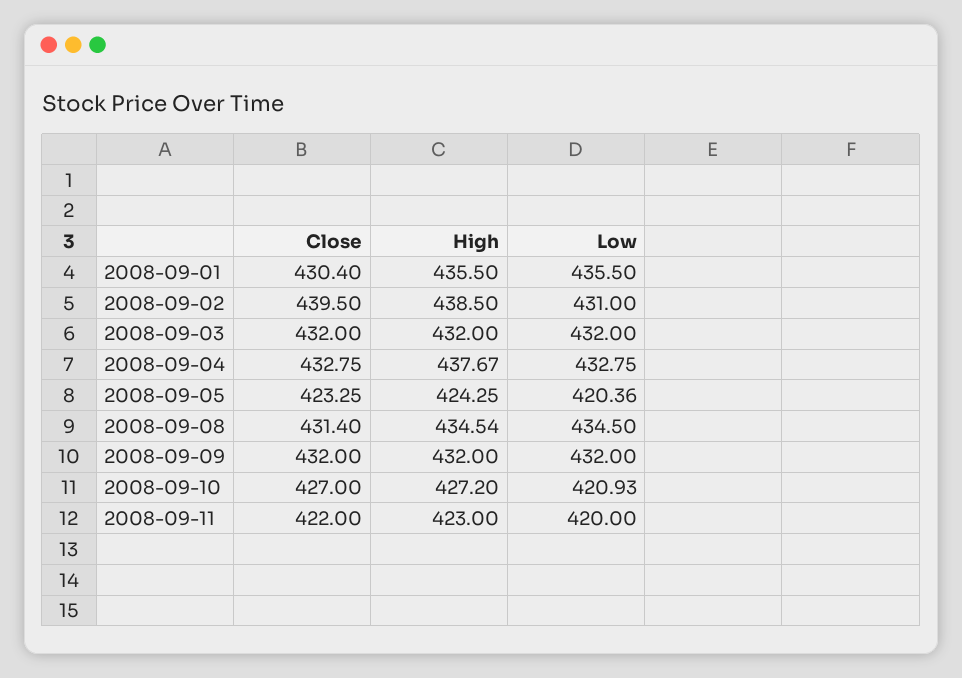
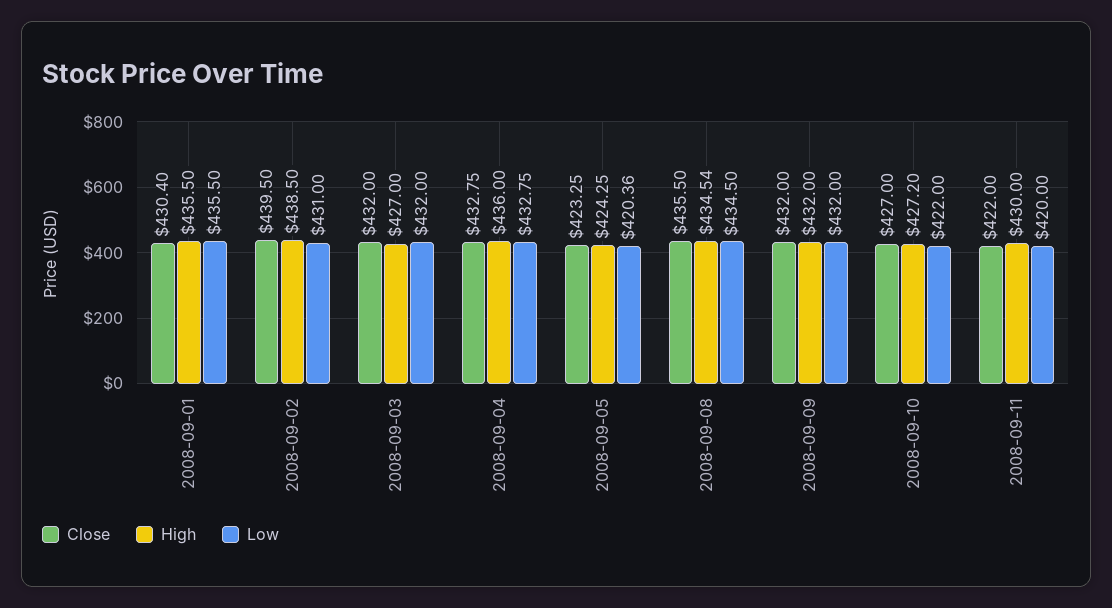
High, 2008-09-03: 432 -> 427
High, 2008-09-04: 437.67 -> 436
Close, 2008-09-08: 431.4 -> 435.5
Low, 2008-09-10: 420.93 -> 422
High, 2008-09-11: 423 -> 430

